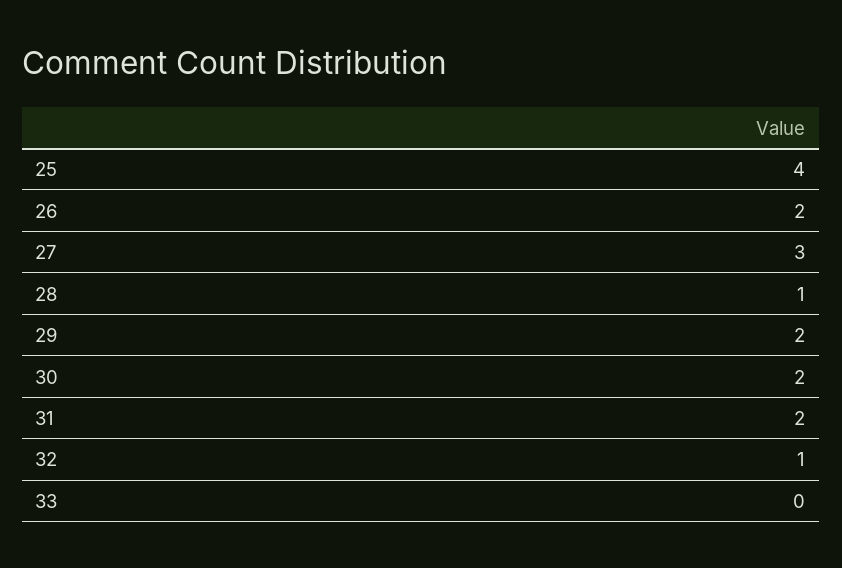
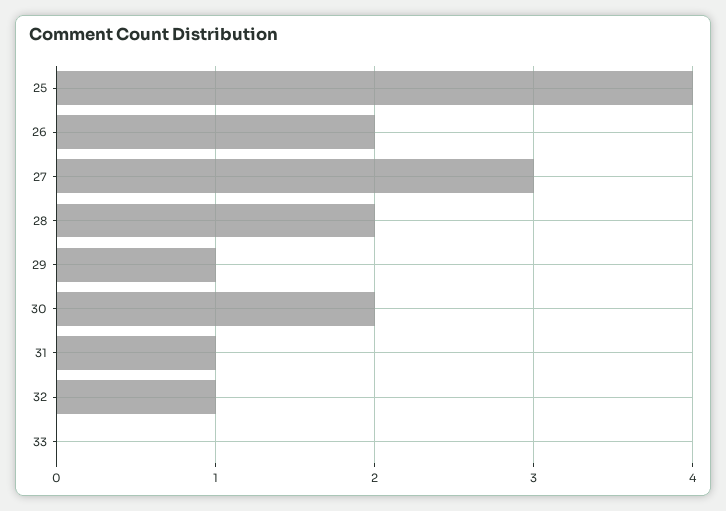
28: 1 -> 2
29: 2 -> 1
31: 2 -> 1

